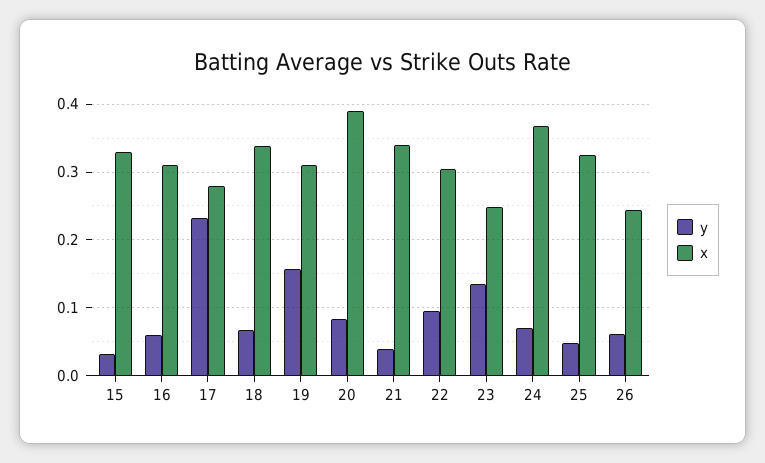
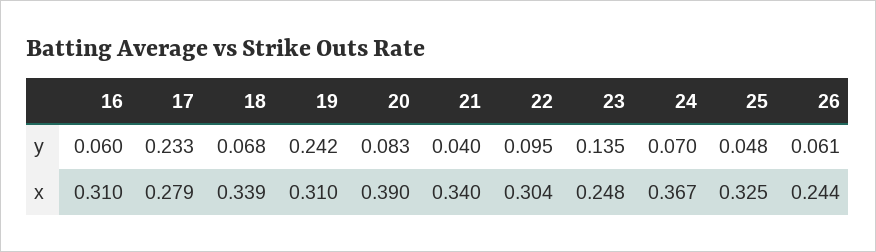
y, 15: 0.03 -> none
x, 15: 0.33 -> none
y, 19: 0.16 -> 0.242

